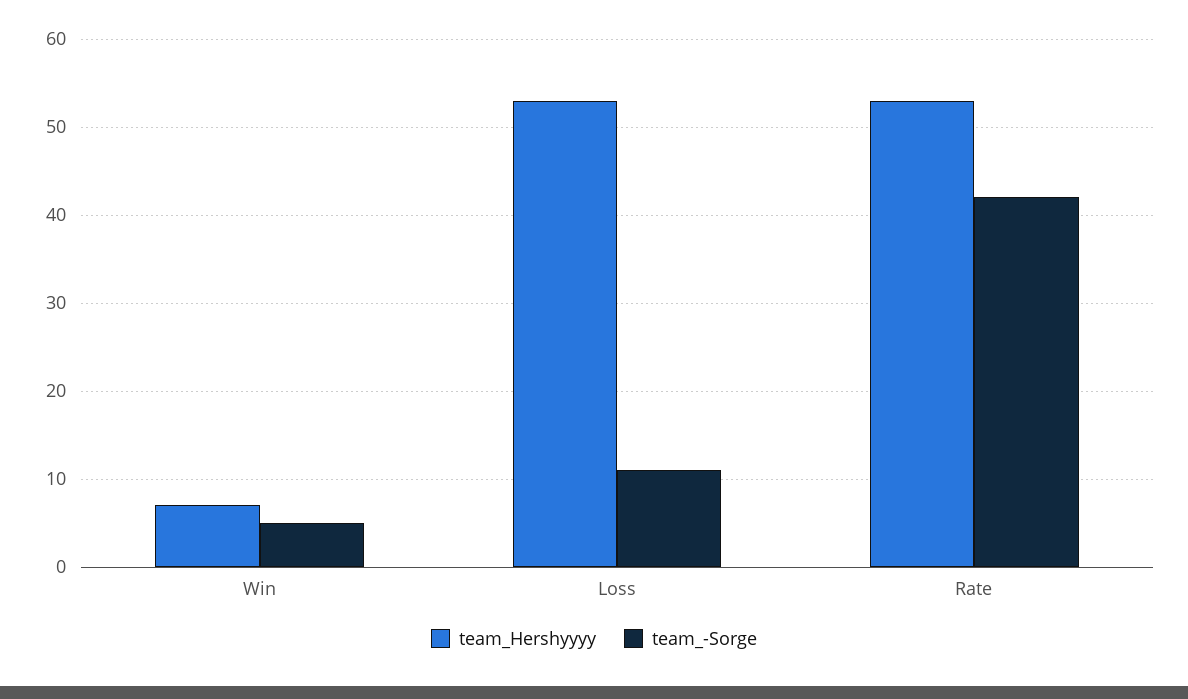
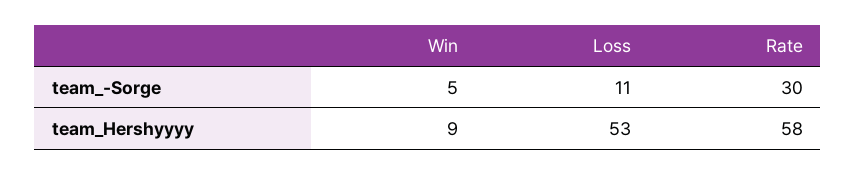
team_Hershyyyy, Win: 7 -> 9
team_Hershyyyy, Rate: 53 -> 58
team_-Sorge, Rate: 42 -> 30

